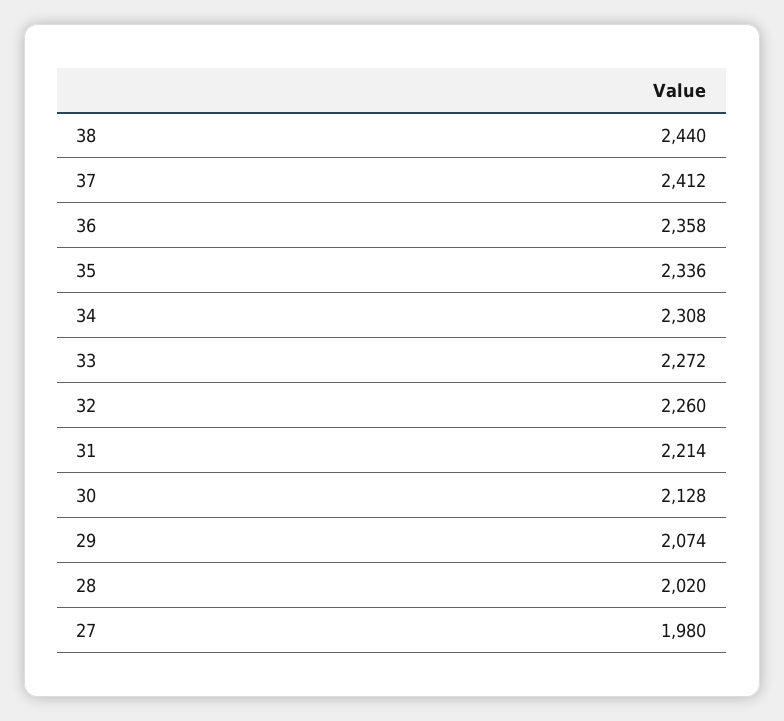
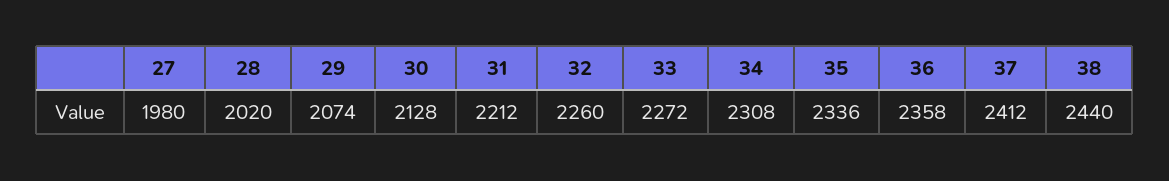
31: 2214 -> 2212

